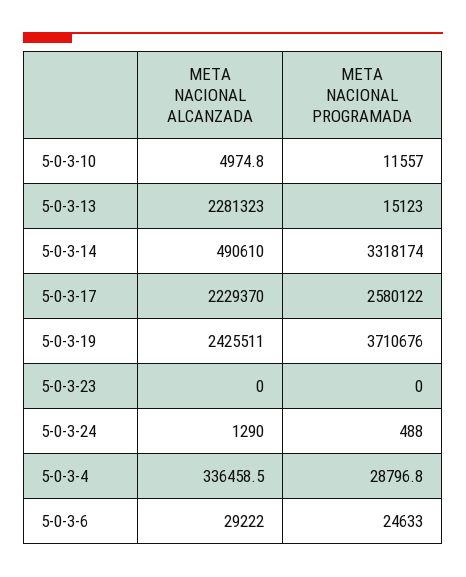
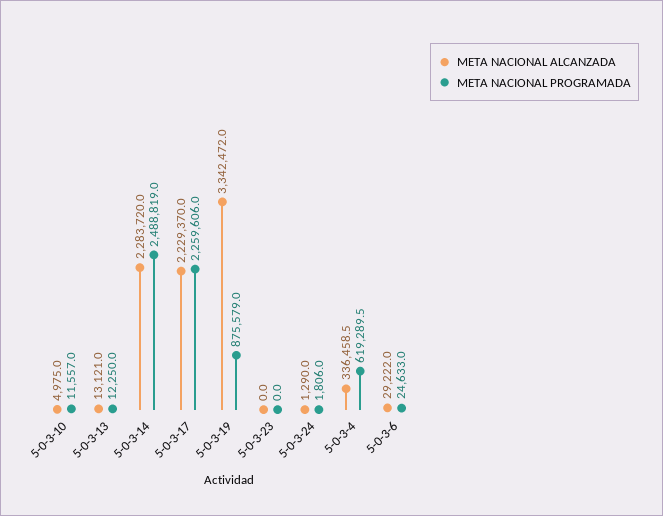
META NACIONAL ALCANZADA, 5-0-3-10: 4974.8 -> 4975
META NACIONAL ALCANZADA, 5-0-3-13: 2281323 -> 13121
META NACIONAL PROGRAMADA, 5-0-3-13: 15123 -> 12250
META NACIONAL ALCANZADA, 5-0-3-14: 490610 -> 2283720
META NACIONAL PROGRAMADA, 5-0-3-14: 3318174 -> 2488819
META NACIONAL PROGRAMADA, 5-0-3-17: 2580122 -> 2259606
META NACIONAL ALCANZADA, 5-0-3-19: 2425511 -> 3342472
META NACIONAL PROGRAMADA, 5-0-3-19: 3710676 -> 875579
META NACIONAL PROGRAMADA, 5-0-3-24: 488 -> 1806
META NACIONAL PROGRAMADA, 5-0-3-4: 28796.8 -> 619289.5

